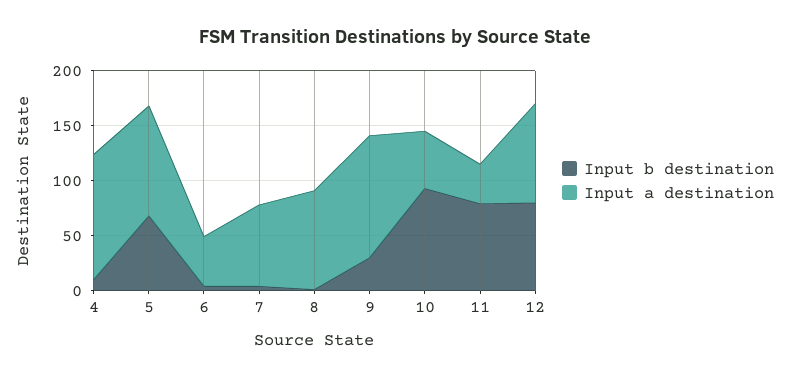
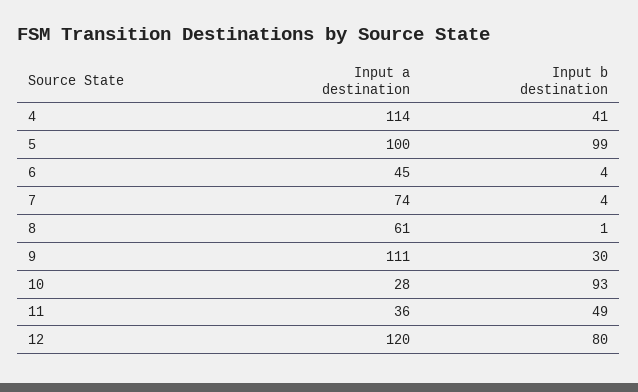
Input b destination, 4: 10 -> 41
Input b destination, 5: 70 -> 99
Input a destination, 8: 90 -> 61
Input a destination, 10: 50 -> 28
Input b destination, 11: 80 -> 49
Input a destination, 12: 90 -> 120

